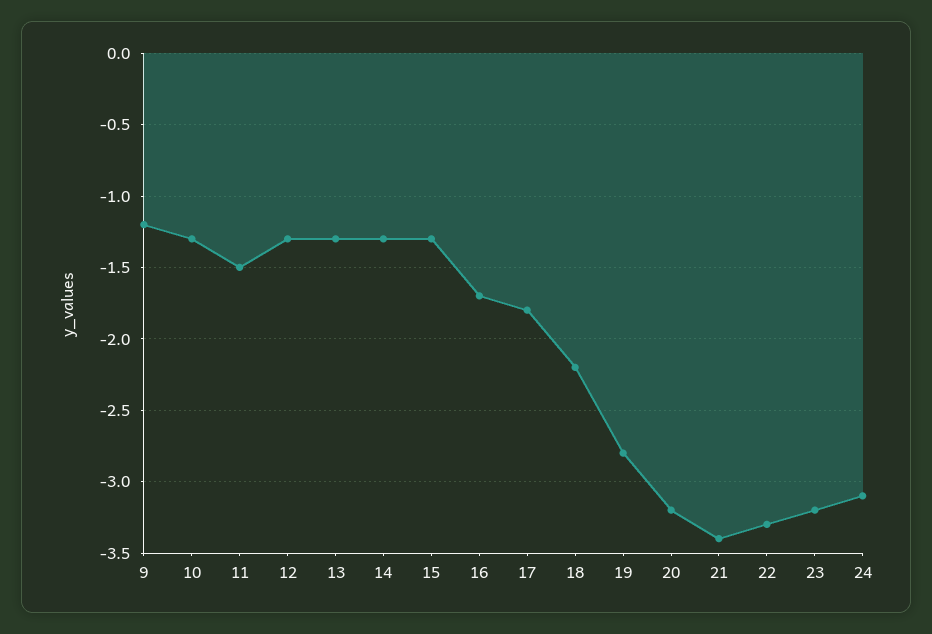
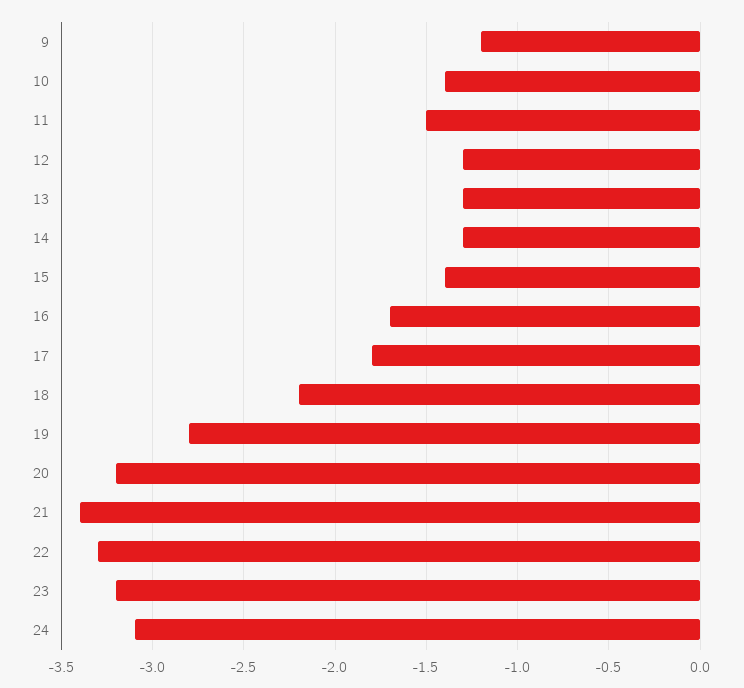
10: -1.3 -> -1.4
15: -1.3 -> -1.4

